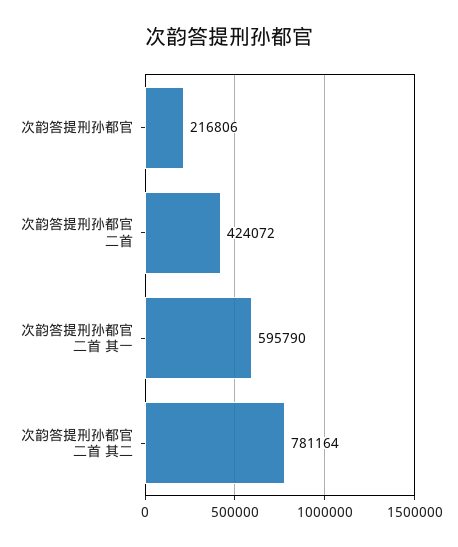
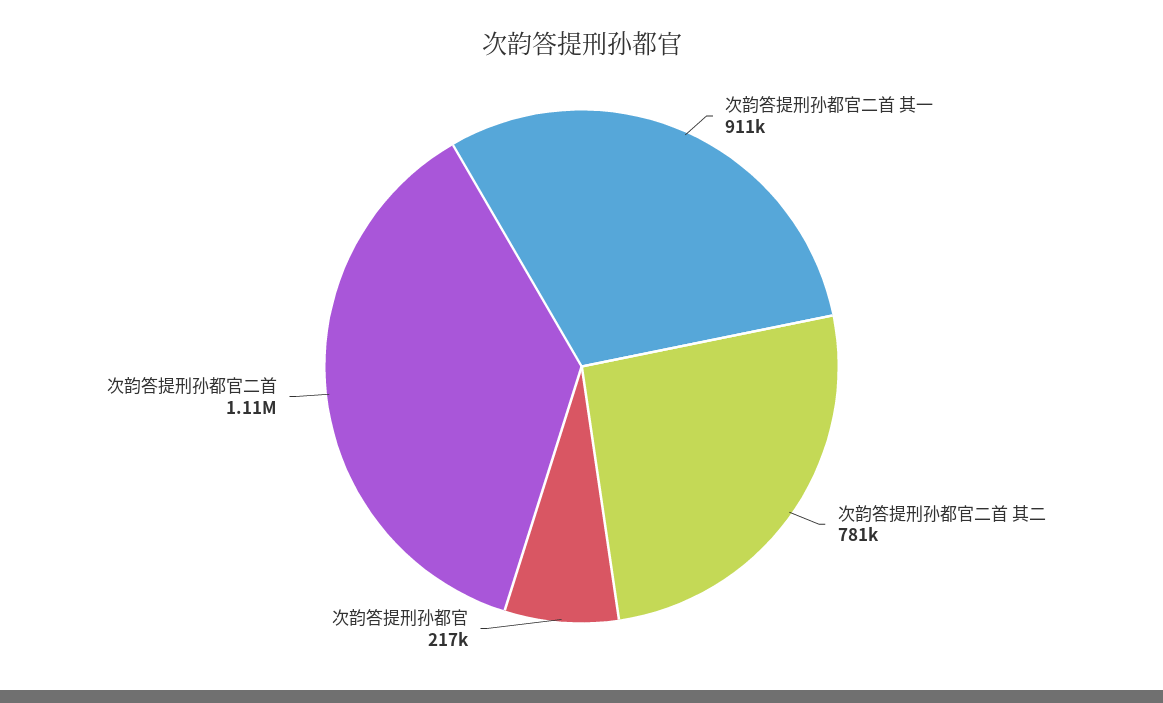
次韵答提刑孙都官二首: 424072 -> 1110000
次韵答提刑孙都官二首 其一: 595790 -> 911000

